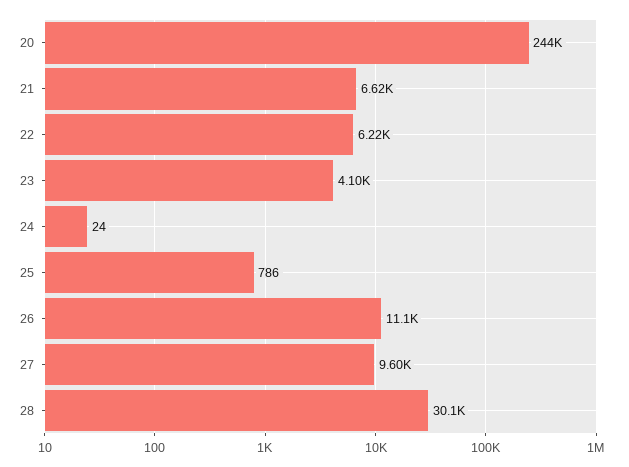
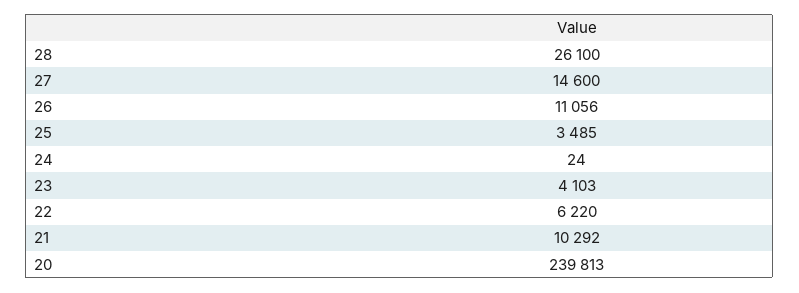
20: 244000 -> 239813
21: 6620 -> 10292
25: 786 -> 3485
27: 9600 -> 14600
28: 30100 -> 26100

